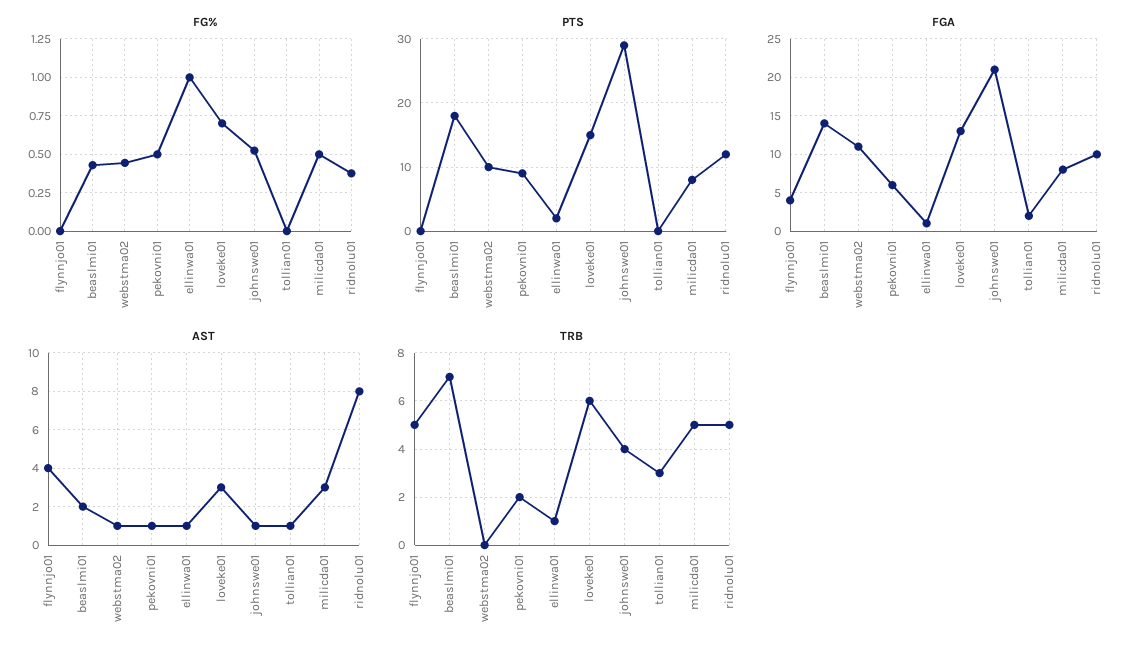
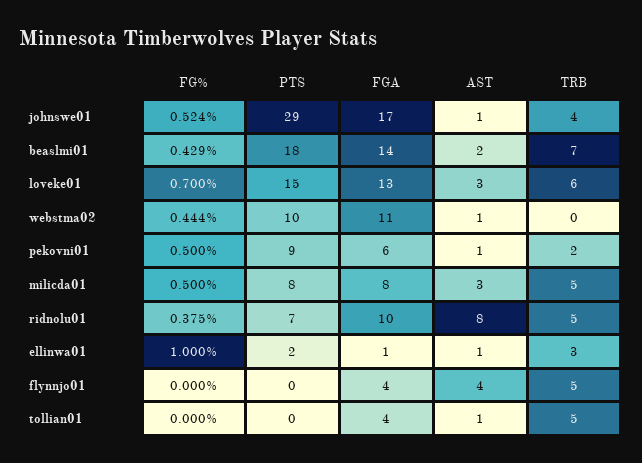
PTS, ridnolu01: 12 -> 7
FGA, johnswe01: 21 -> 17
FGA, tollian01: 2 -> 4
TRB, ellinwa01: 1 -> 3
TRB, tollian01: 3 -> 5

